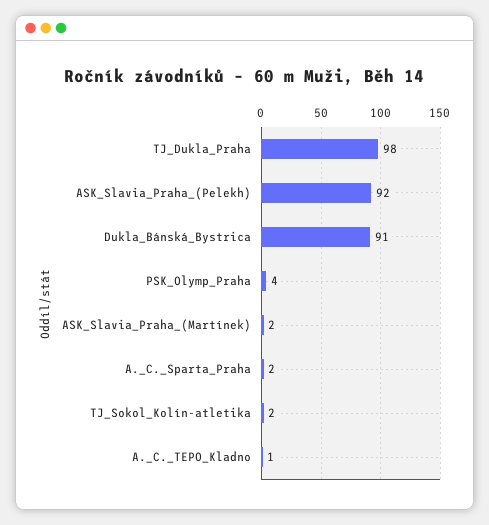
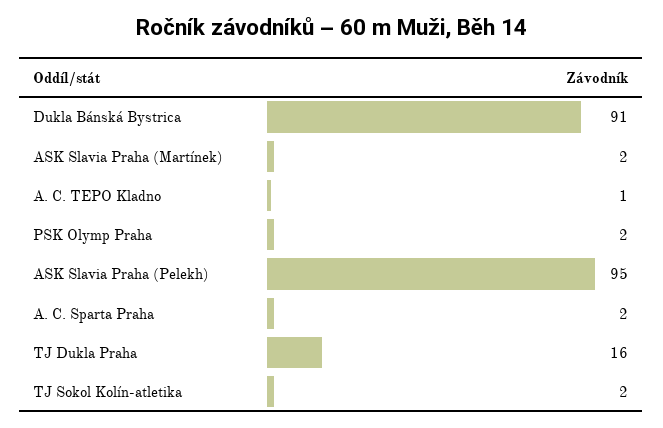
TJ_Dukla_Praha: 98 -> 16
ASK_Slavia_Praha_(Pelekh): 92 -> 95
PSK_Olymp_Praha: 4 -> 2

